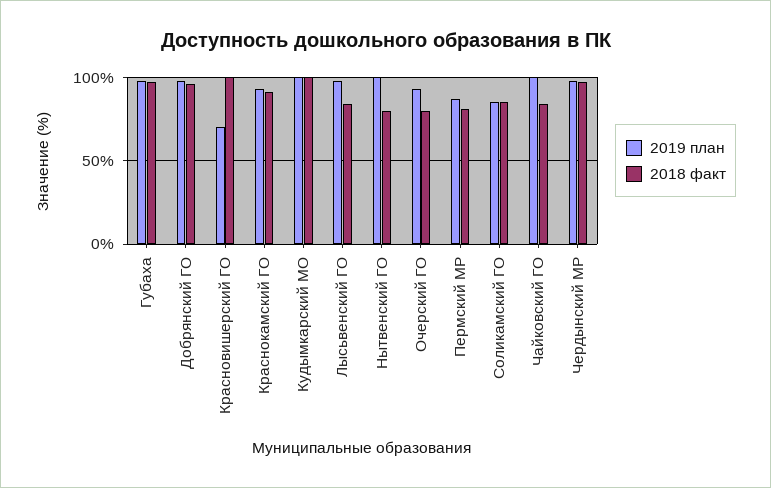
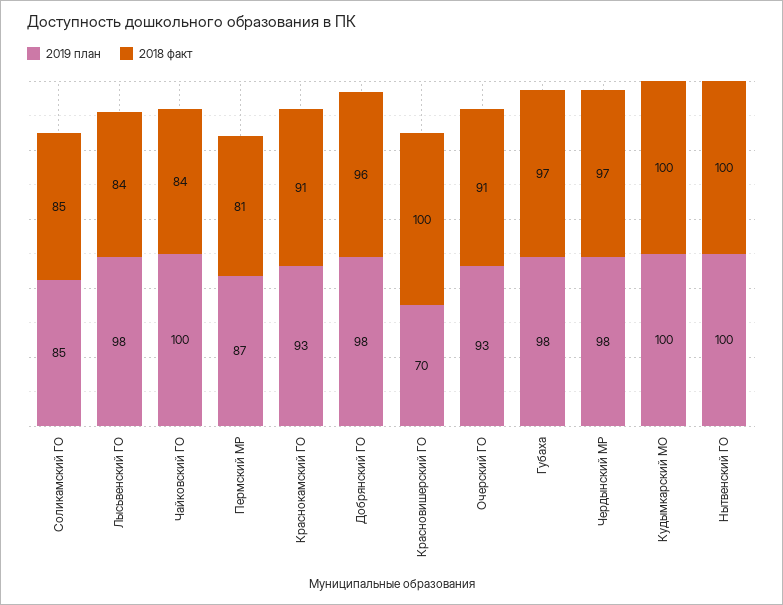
2018 факт, Нытвенский ГО: 80 -> 100
2018 факт, Очерский ГО: 80 -> 91

